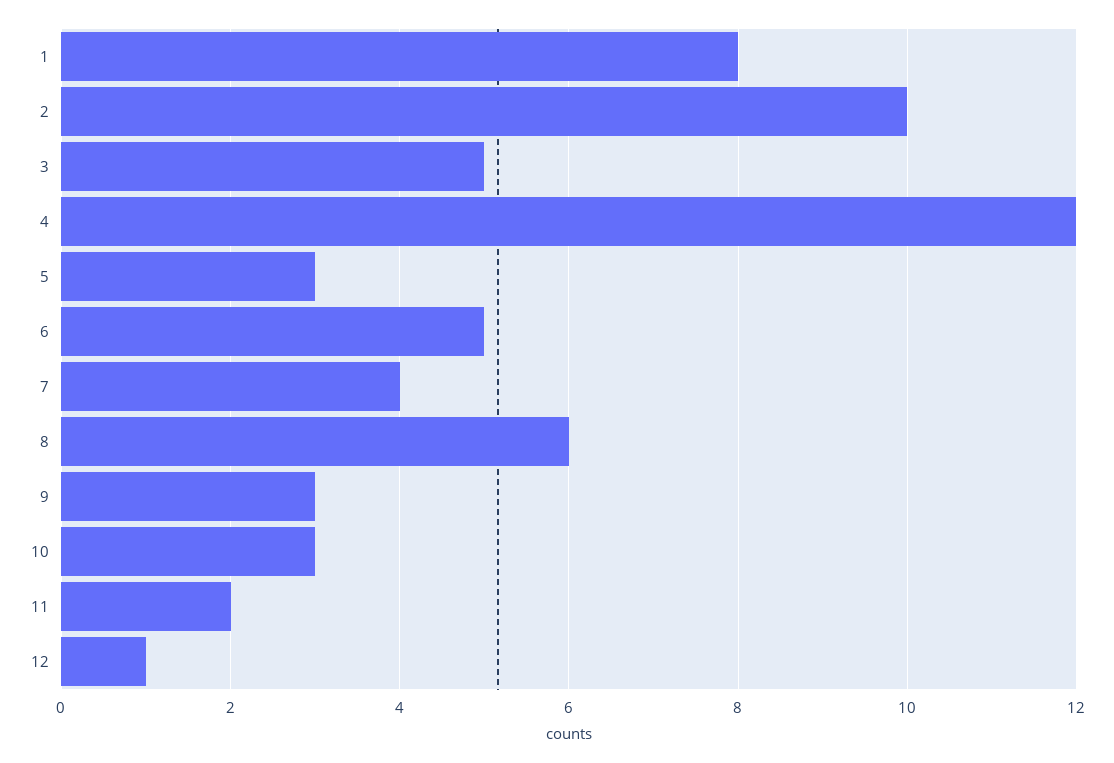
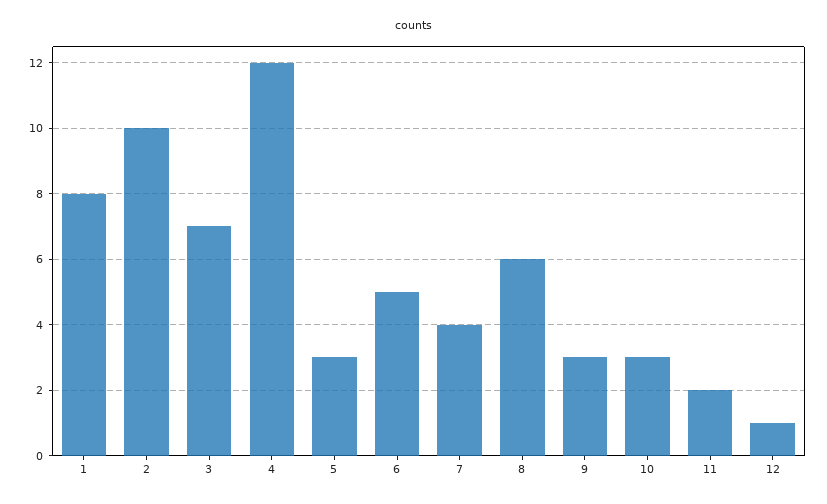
3: 5 -> 7

